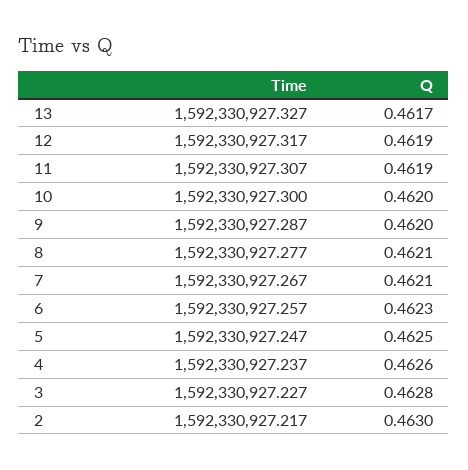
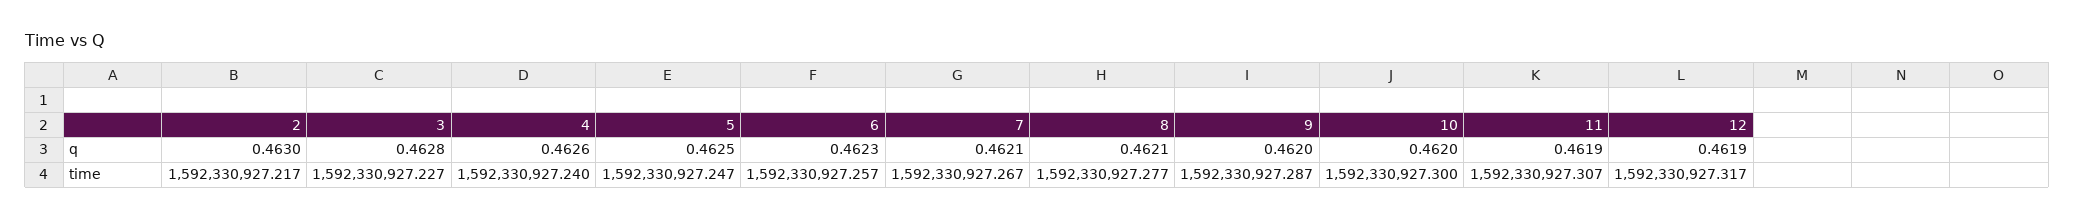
Time, 13: 1592330927.327 -> none
Q, 13: 0.4617 -> none
Time, 4: 1592330927.237 -> 1592330927.24

